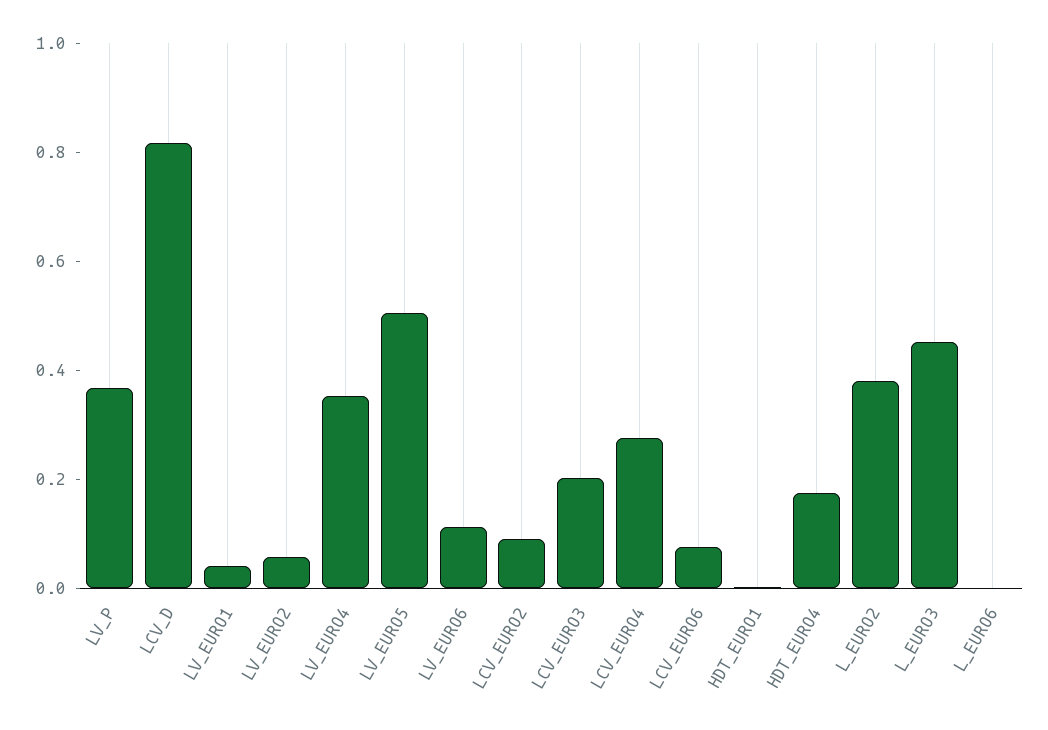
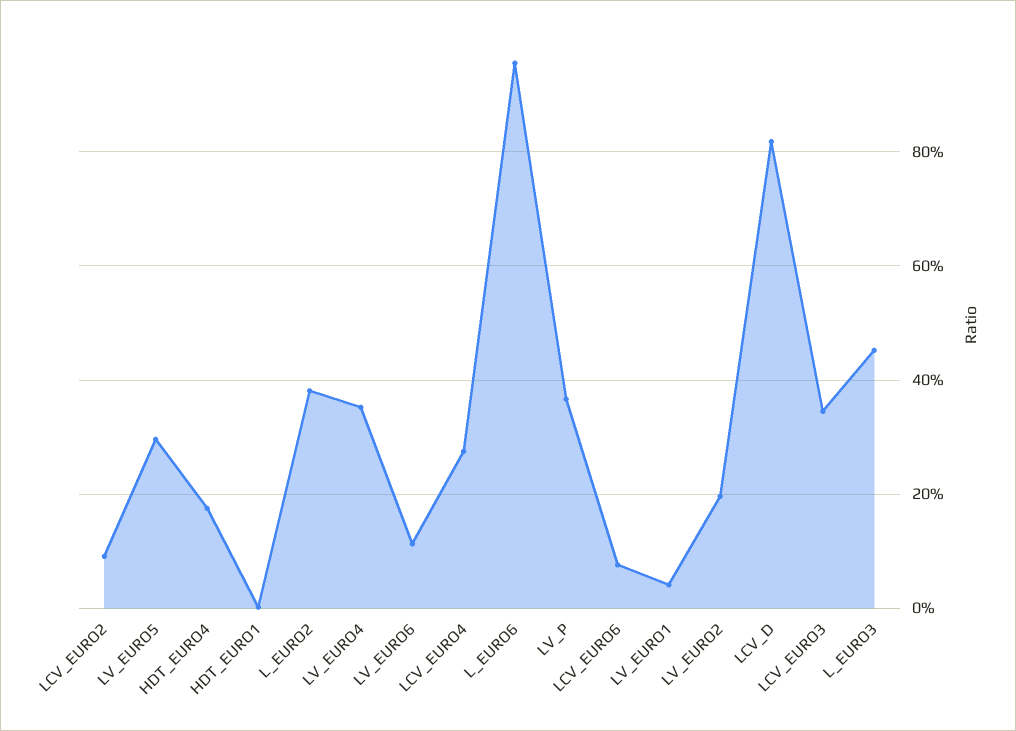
LV_EURO2: 0.05 -> 0.2
LV_EURO5: 0.5 -> 0.3
LCV_EURO3: 0.2 -> 0.34
L_EURO6: 0 -> 0.96

